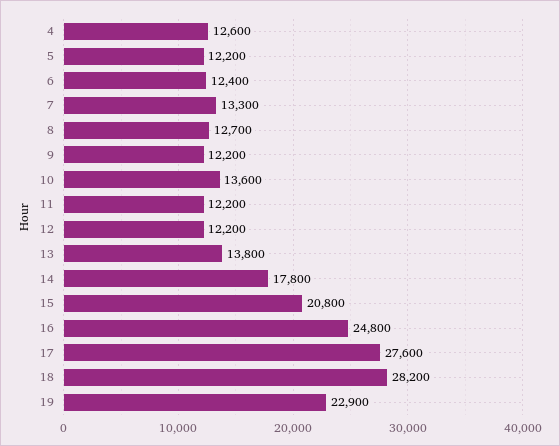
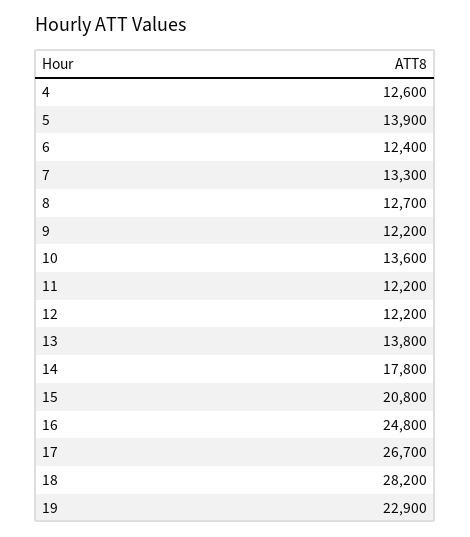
5: 12200 -> 13900
17: 27600 -> 26700

